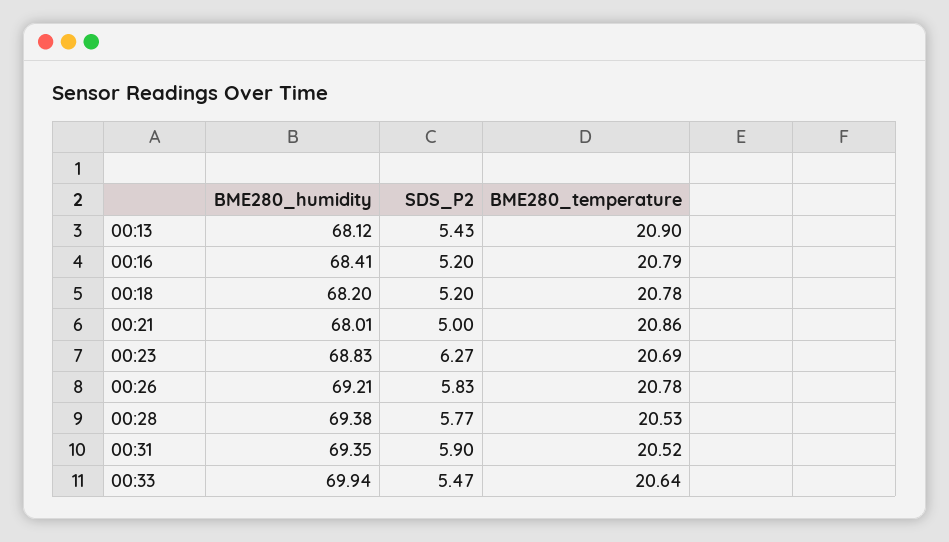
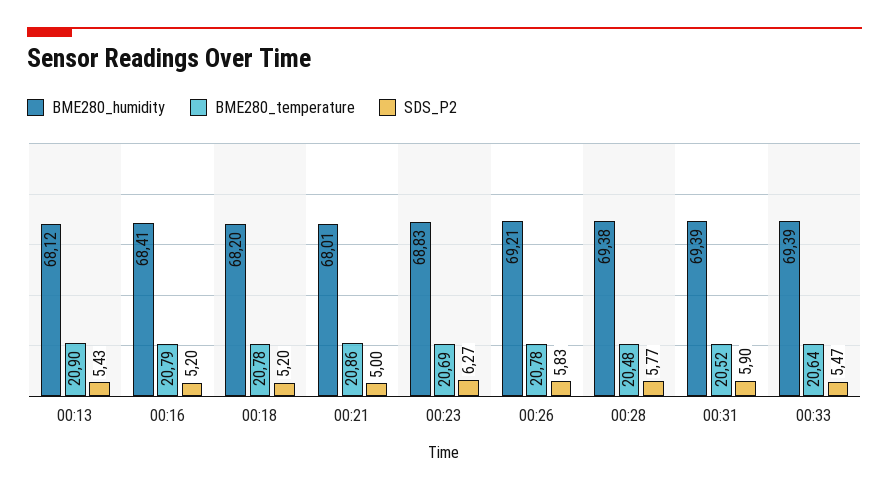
BME280_temperature, 00:28: 20.53 -> 20.48
BME280_humidity, 00:31: 69.35 -> 69.39
BME280_humidity, 00:33: 69.94 -> 69.39

